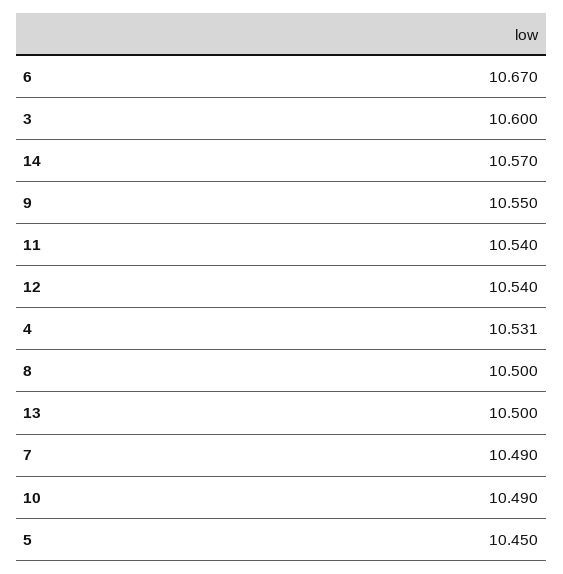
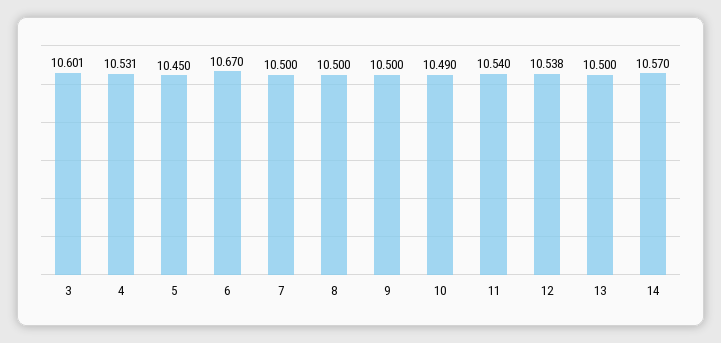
3: 10.6 -> 10.601
9: 10.55 -> 10.5
12: 10.54 -> 10.538
7: 10.49 -> 10.5

